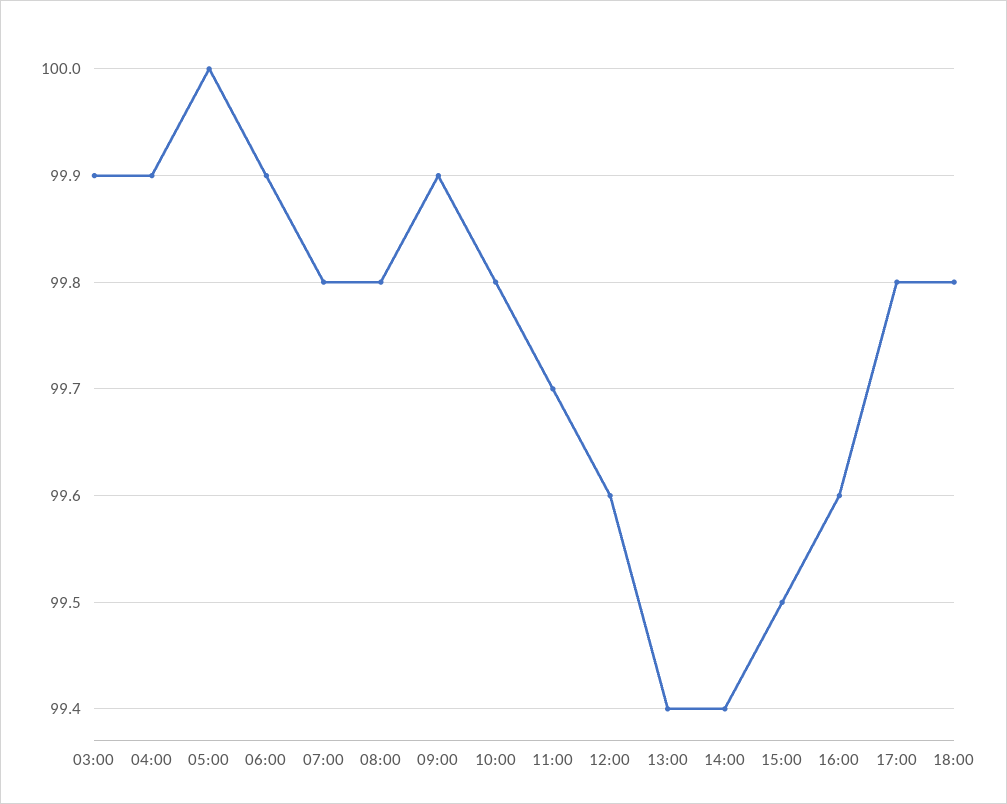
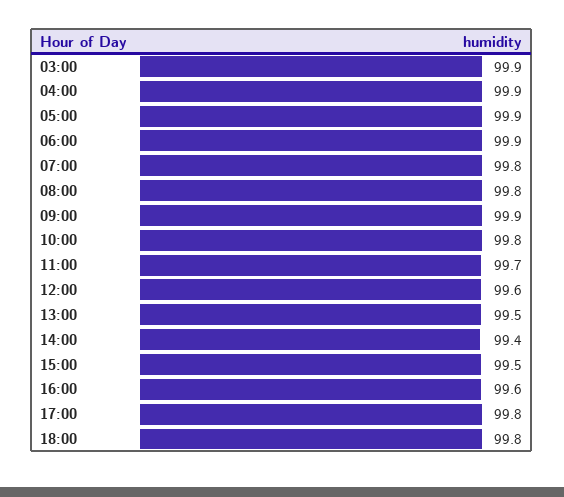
05:00: 100 -> 99.9
13:00: 99.4 -> 99.5

